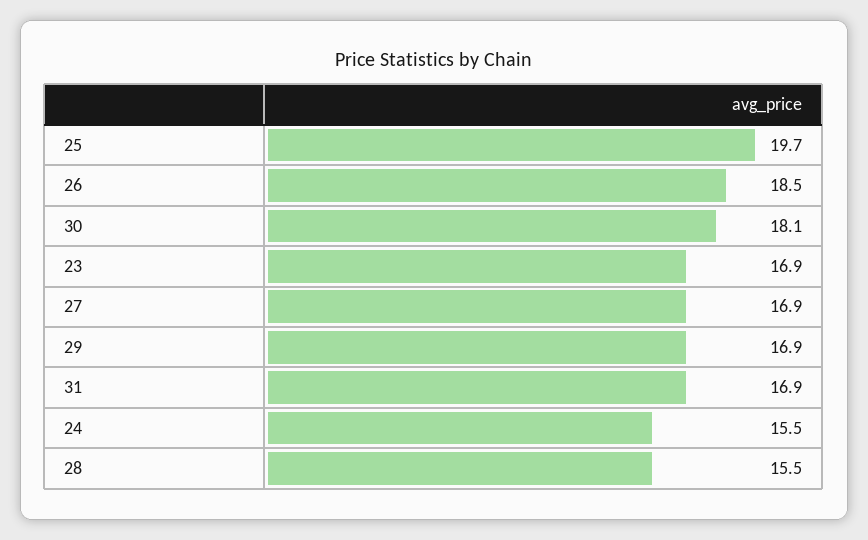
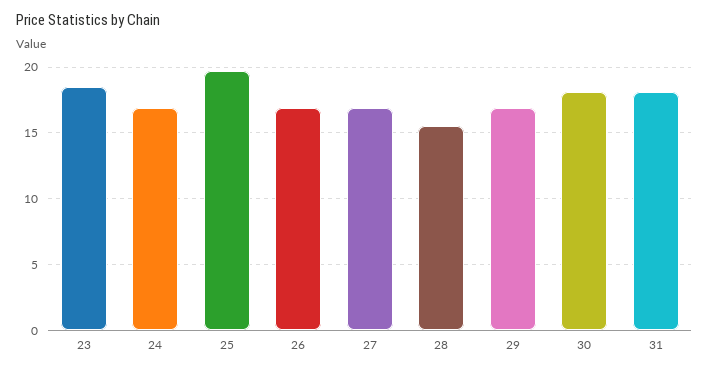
26: 18.5 -> 17
23: 16.9 -> 18.5
31: 16.9 -> 18
24: 15.5 -> 17

